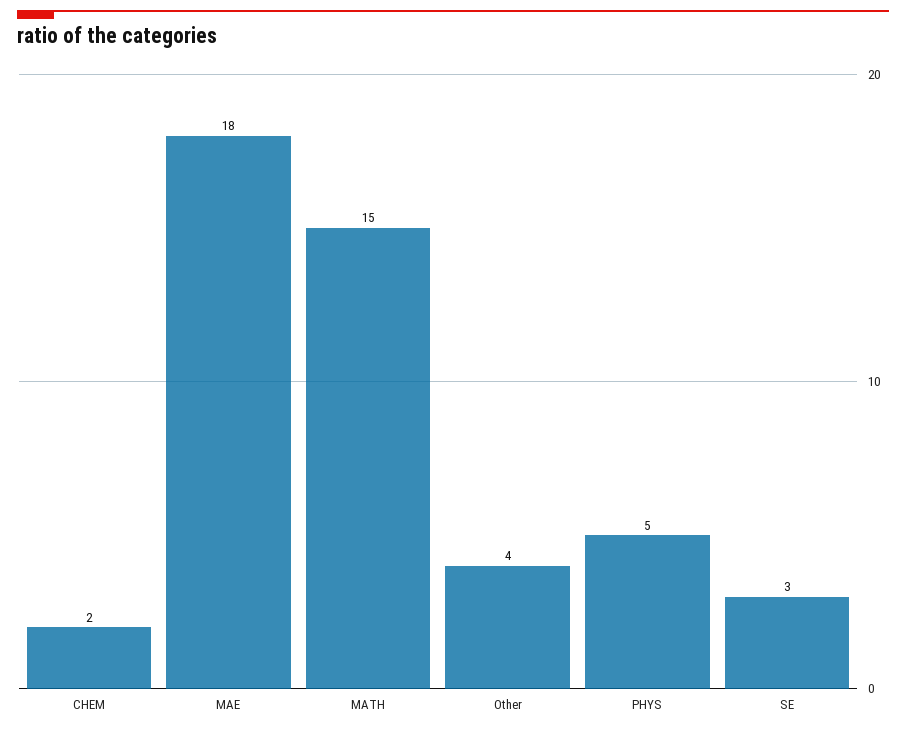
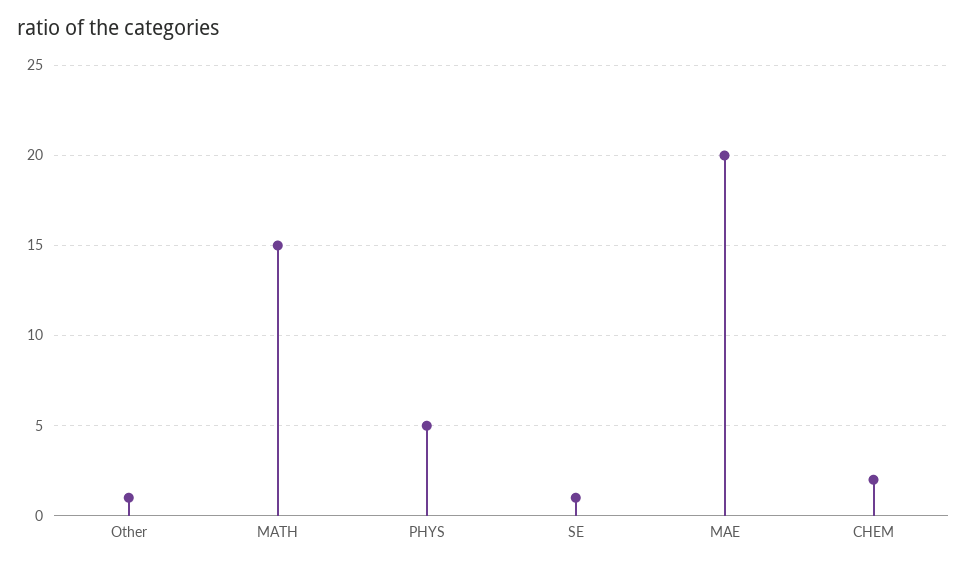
MAE: 18 -> 20
Other: 4 -> 1
SE: 3 -> 1

